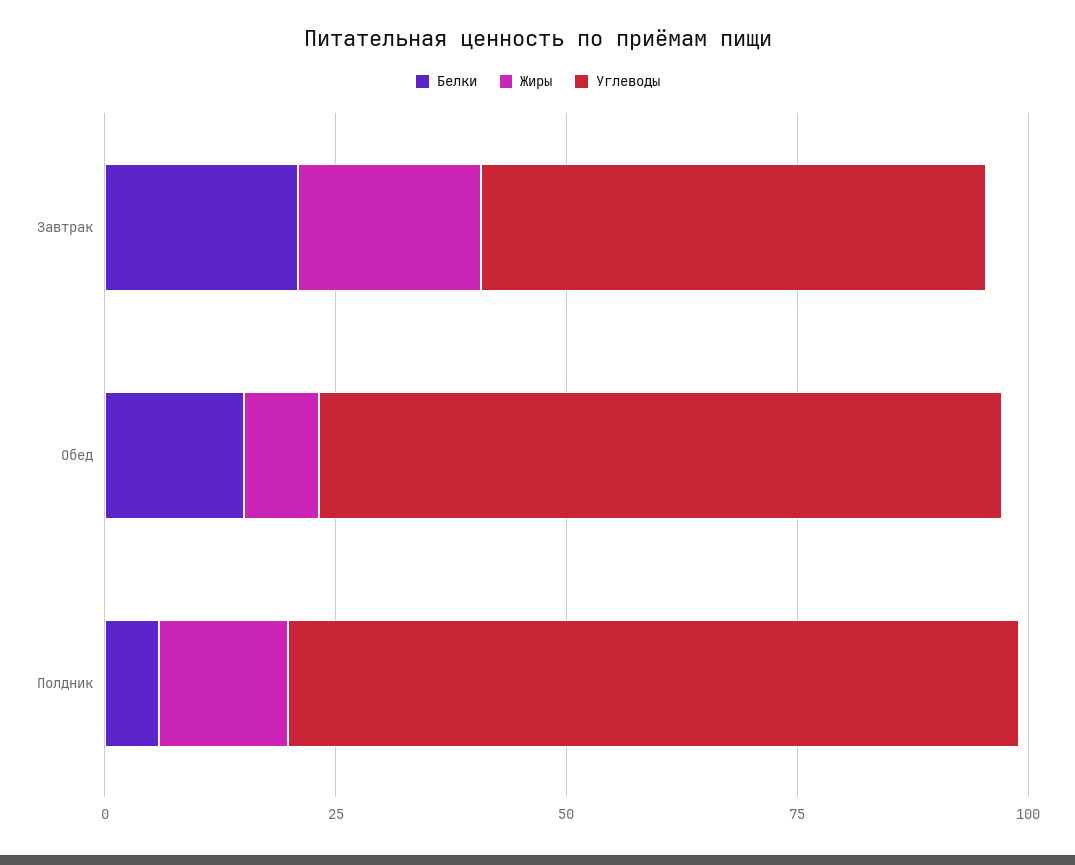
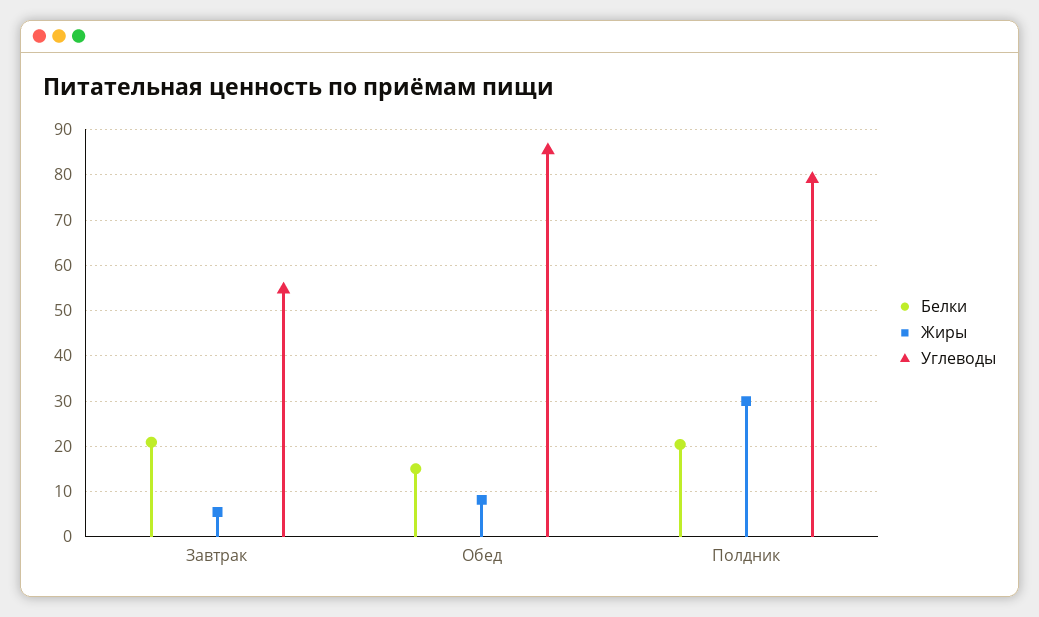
Жиры, Завтрак: 20 -> 6
Углеводы, Обед: 75 -> 86
Белки, Полдник: 5 -> 20
Жиры, Полдник: 15 -> 30

